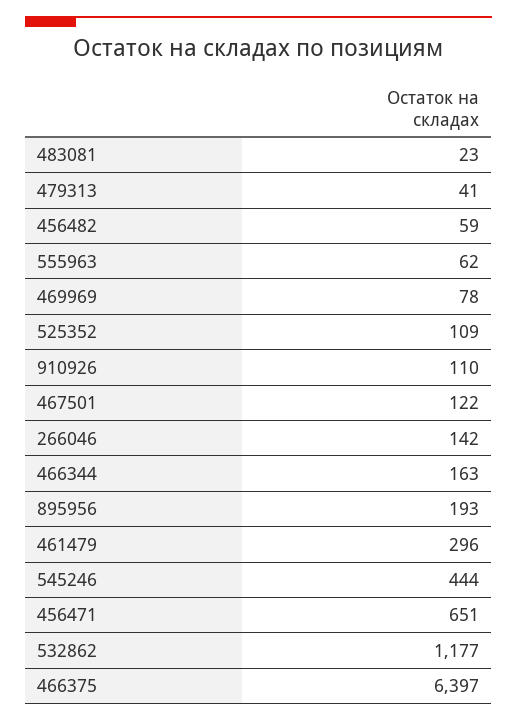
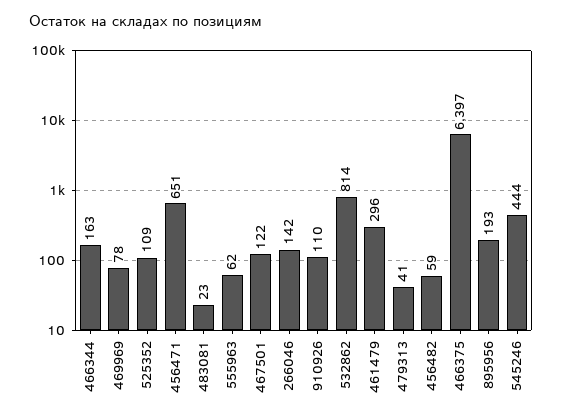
532862: 1177 -> 814

